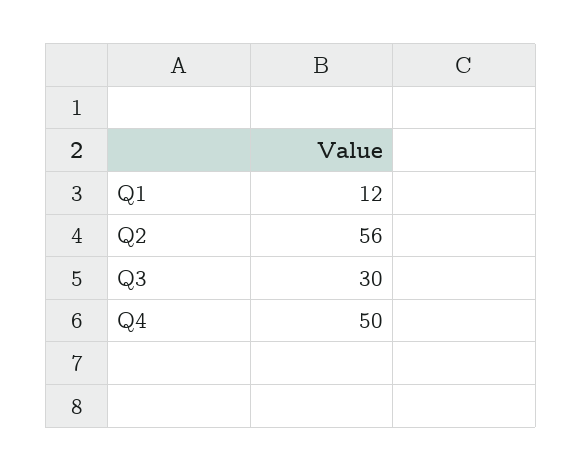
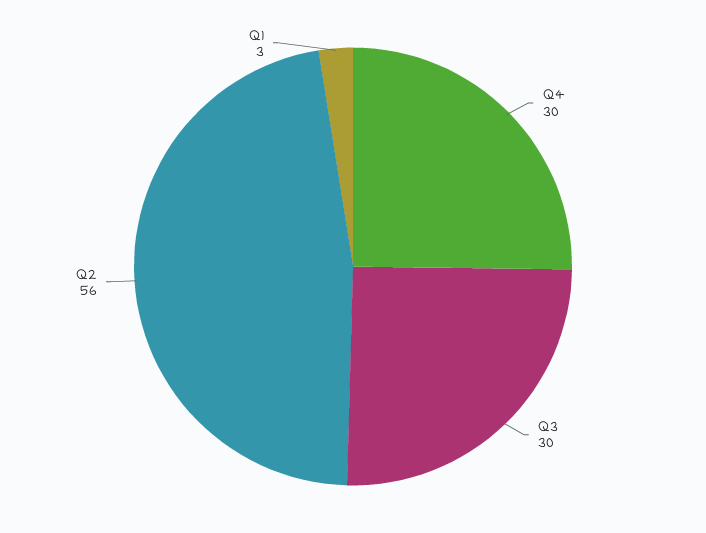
Q1: 12 -> 3
Q4: 50 -> 30

